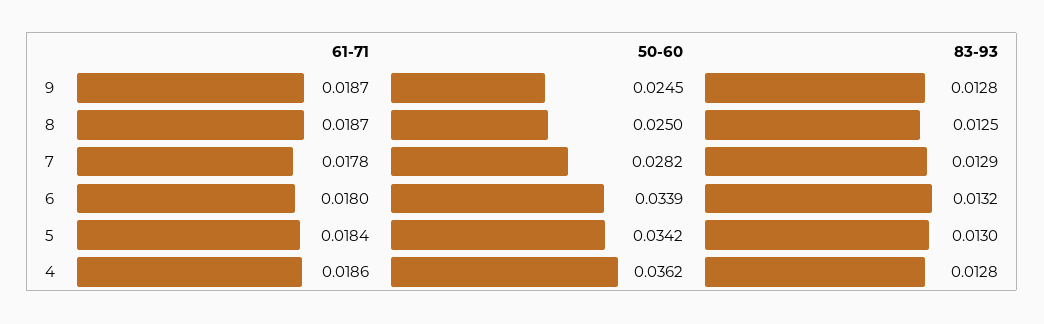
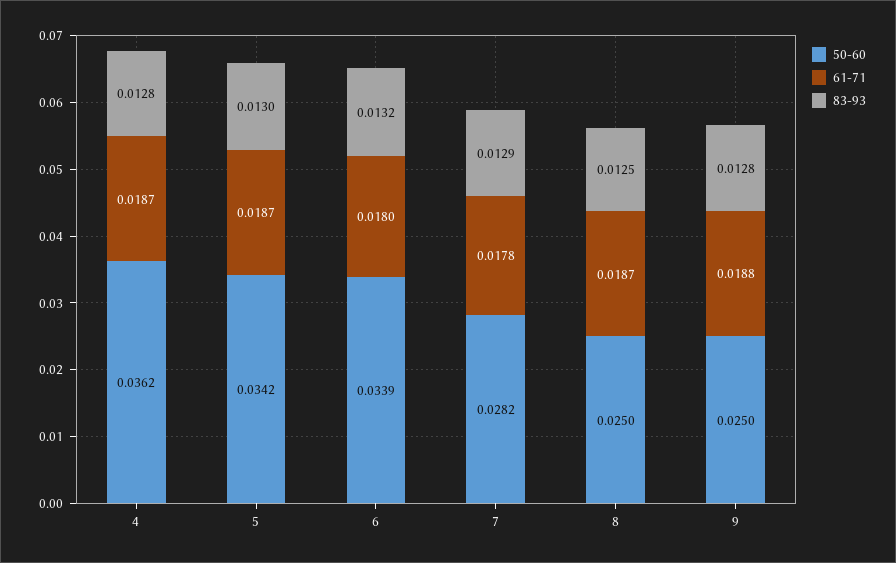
61-71, 9: 0.0187 -> 0.0188
50-60, 9: 0.0245 -> 0.025
61-71, 5: 0.0184 -> 0.0187
61-71, 4: 0.0186 -> 0.0187

